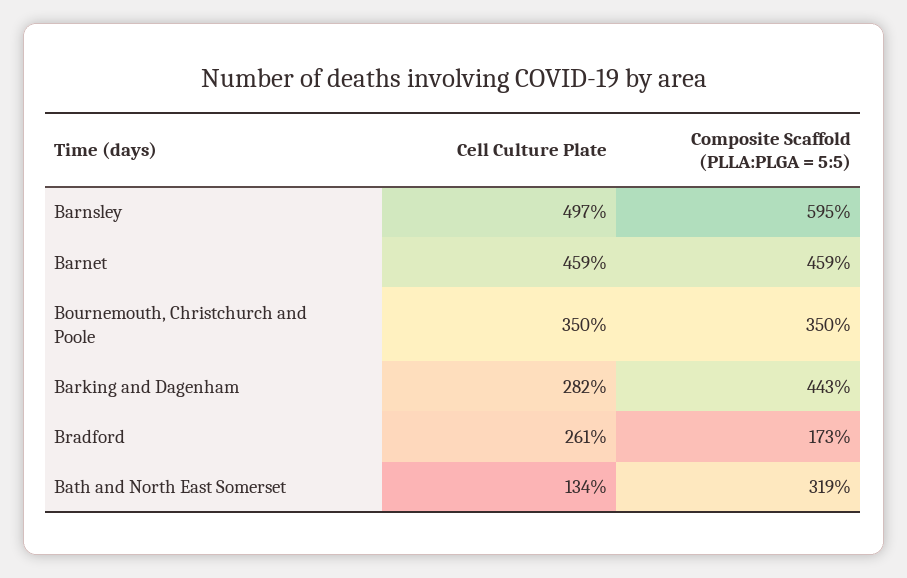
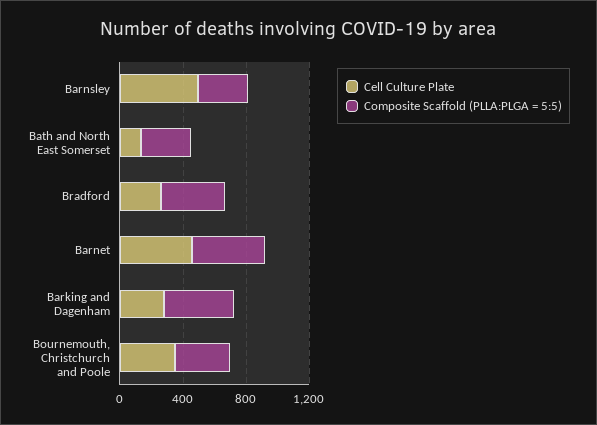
Composite Scaffold (PLLA:PLGA = 5:5), Barnsley: 595 -> 300
Composite Scaffold (PLLA:PLGA = 5:5), Bradford: 173 -> 400

